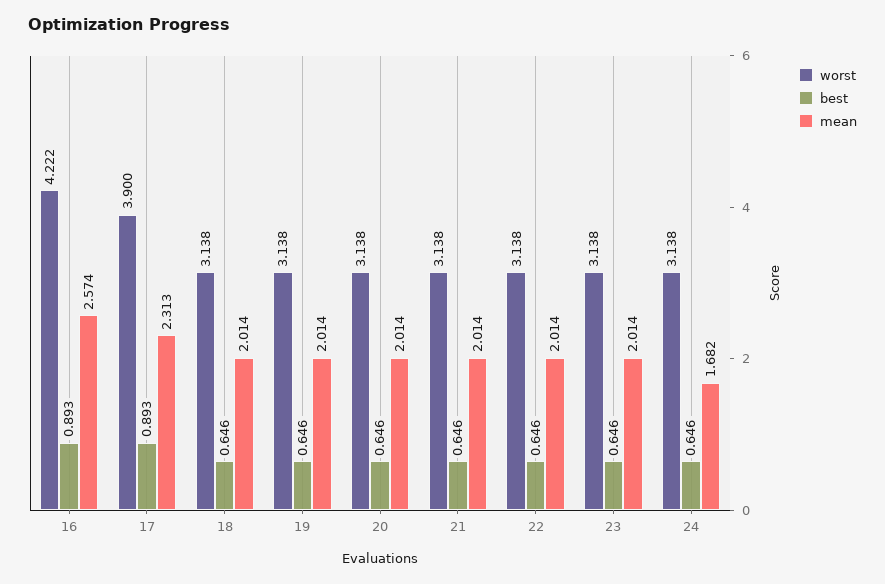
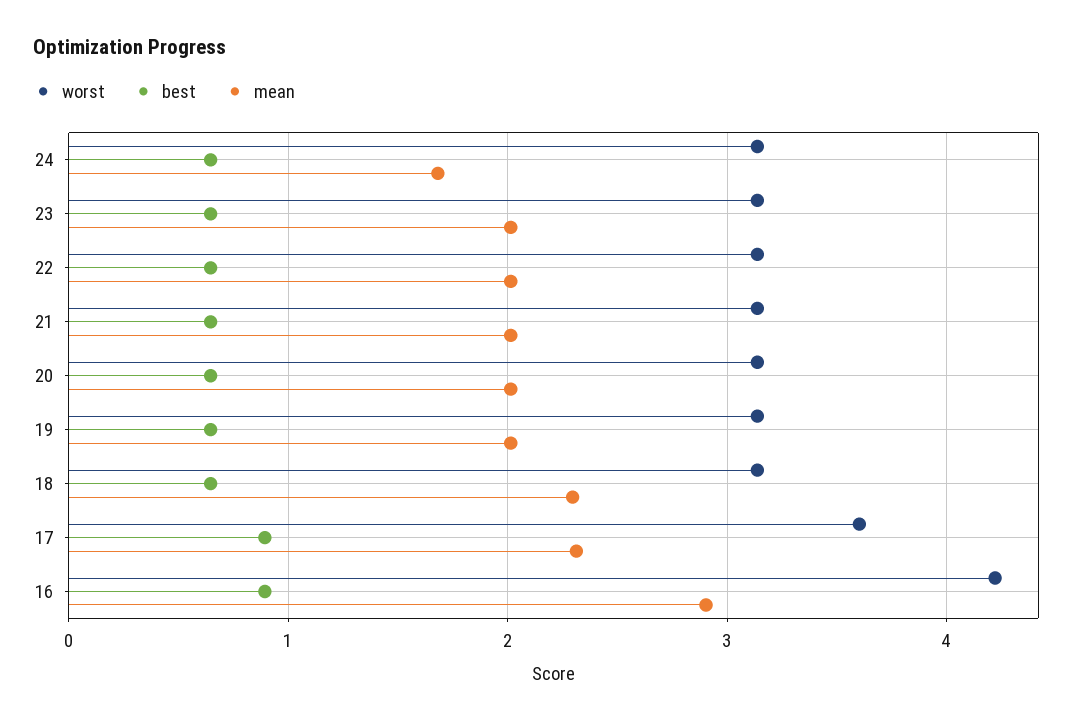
mean, 16: 2.574 -> 2.9
worst, 17: 3.9 -> 3.6
mean, 18: 2.014 -> 2.3

